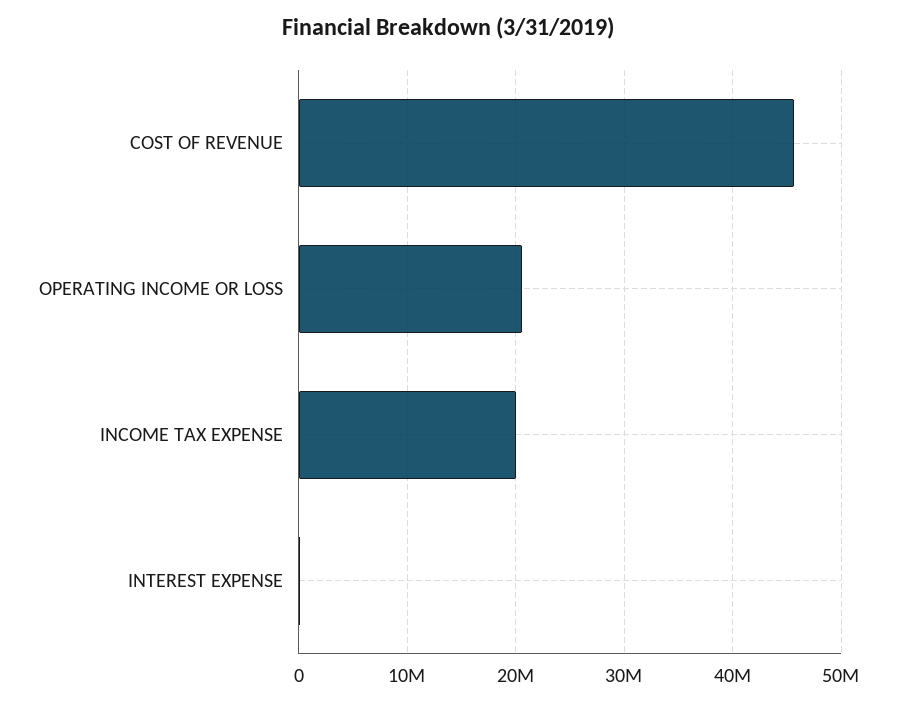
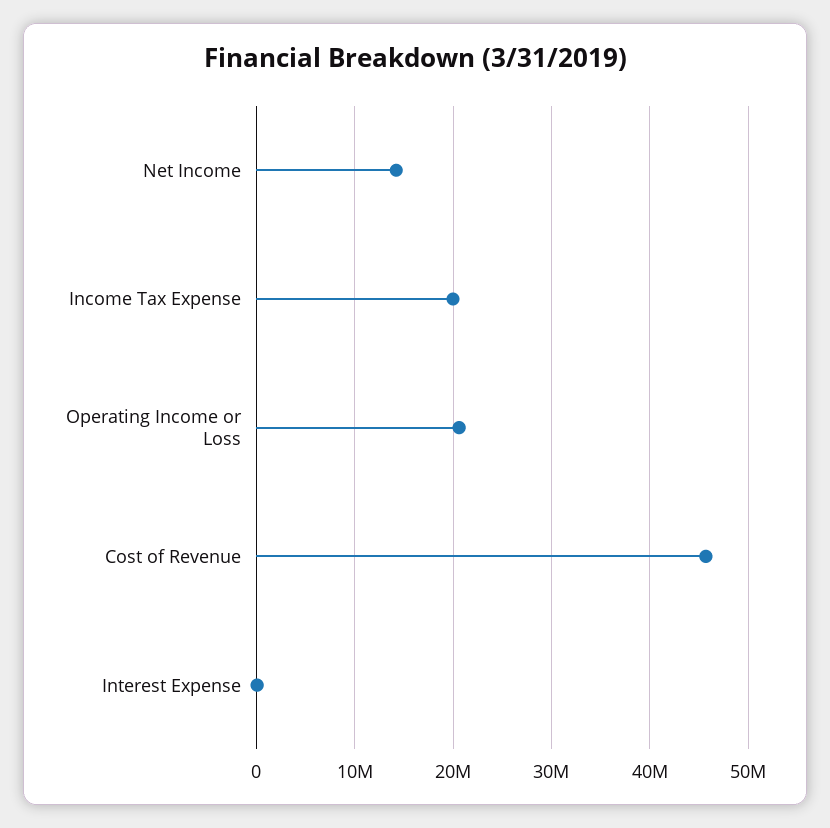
Net Income: none -> 14000000

